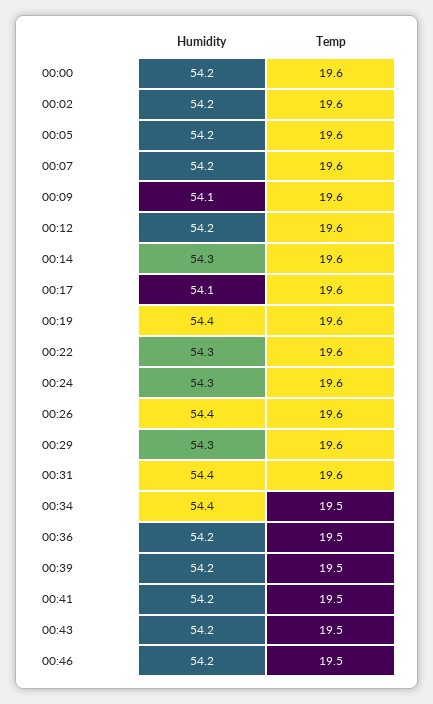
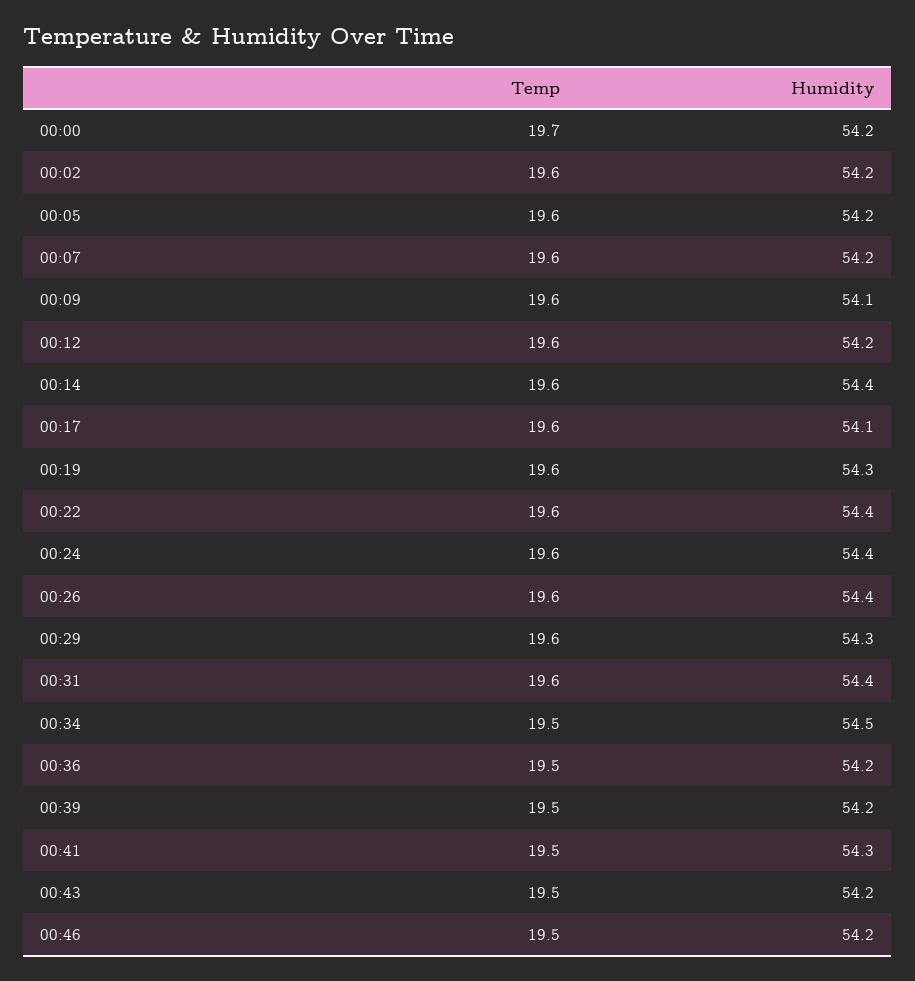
Temp, 00:00: 19.6 -> 19.7
Humidity, 00:14: 54.3 -> 54.4
Humidity, 00:19: 54.4 -> 54.3
Humidity, 00:22: 54.3 -> 54.4
Humidity, 00:24: 54.3 -> 54.4
Humidity, 00:34: 54.4 -> 54.5
Humidity, 00:41: 54.2 -> 54.3

